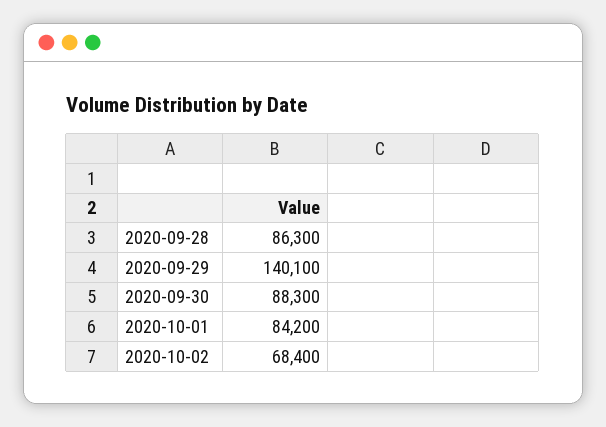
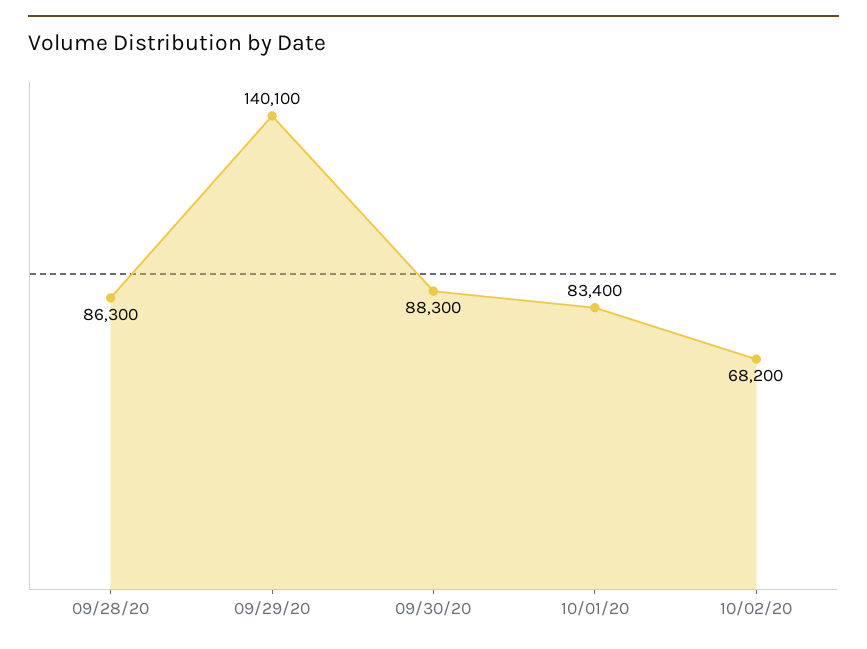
2020-10-01: 84200 -> 83400
2020-10-02: 68400 -> 68200

